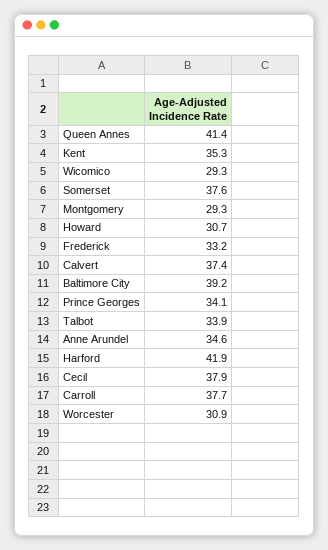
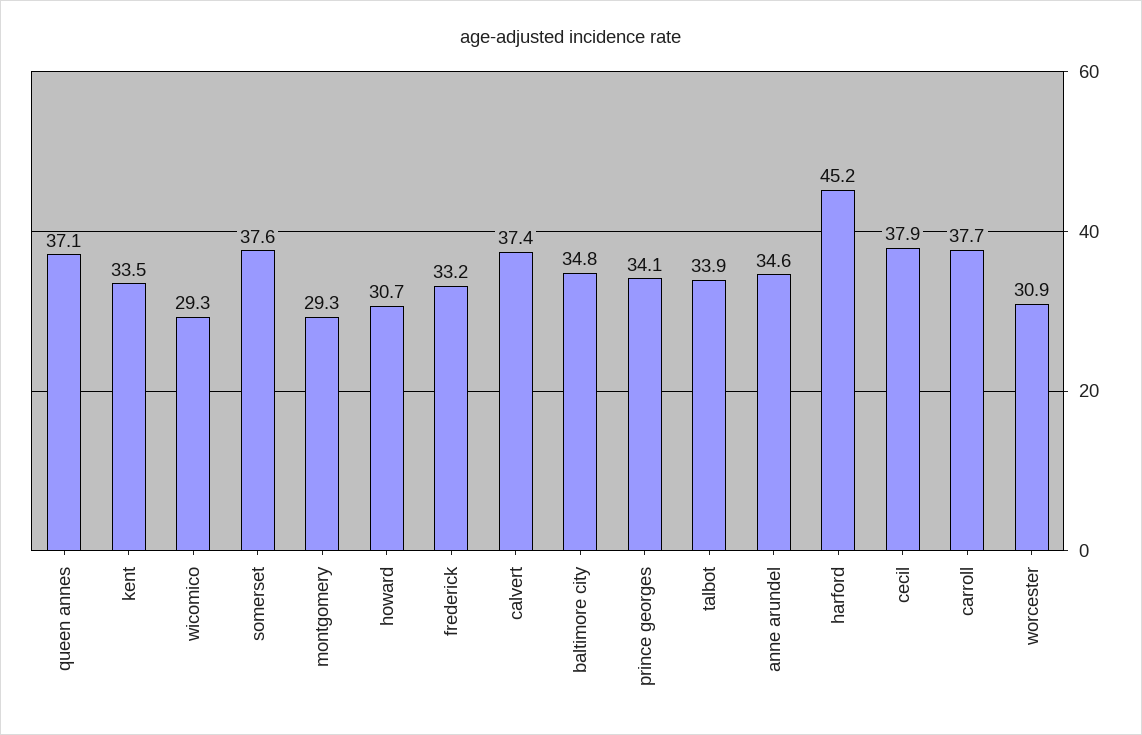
Queen Annes: 41.4 -> 37.1
Kent: 35.3 -> 33.5
Baltimore City: 39.2 -> 34.8
Harford: 41.9 -> 45.2

